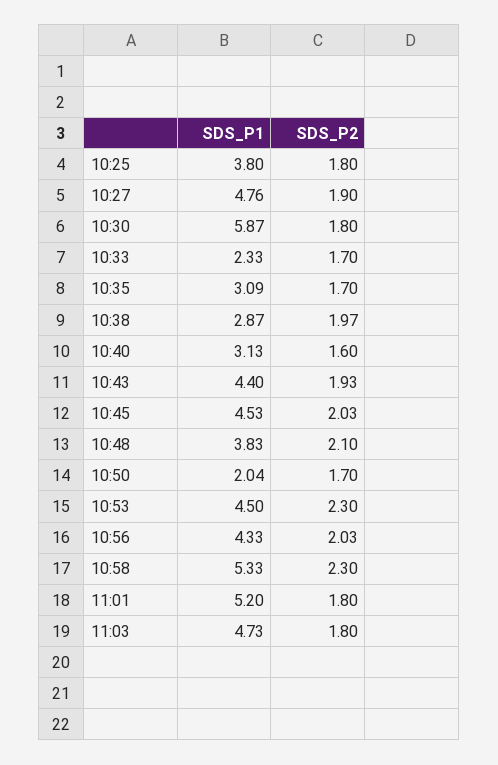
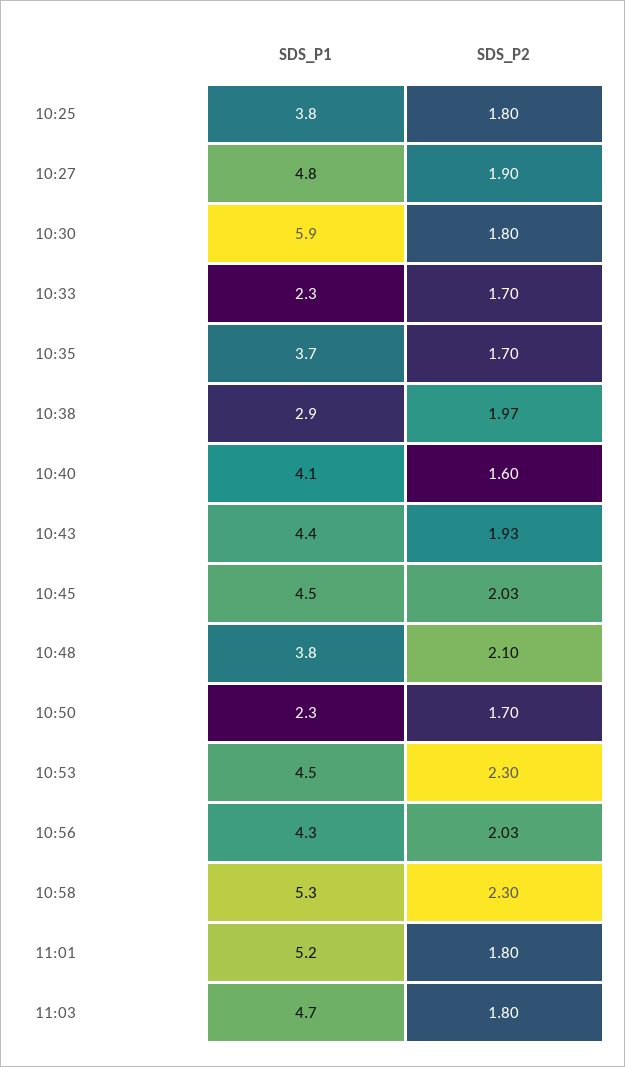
SDS_P1, 10:35: 3.09 -> 3.7
SDS_P1, 10:40: 3.13 -> 4.1
SDS_P1, 10:50: 2.04 -> 2.3

